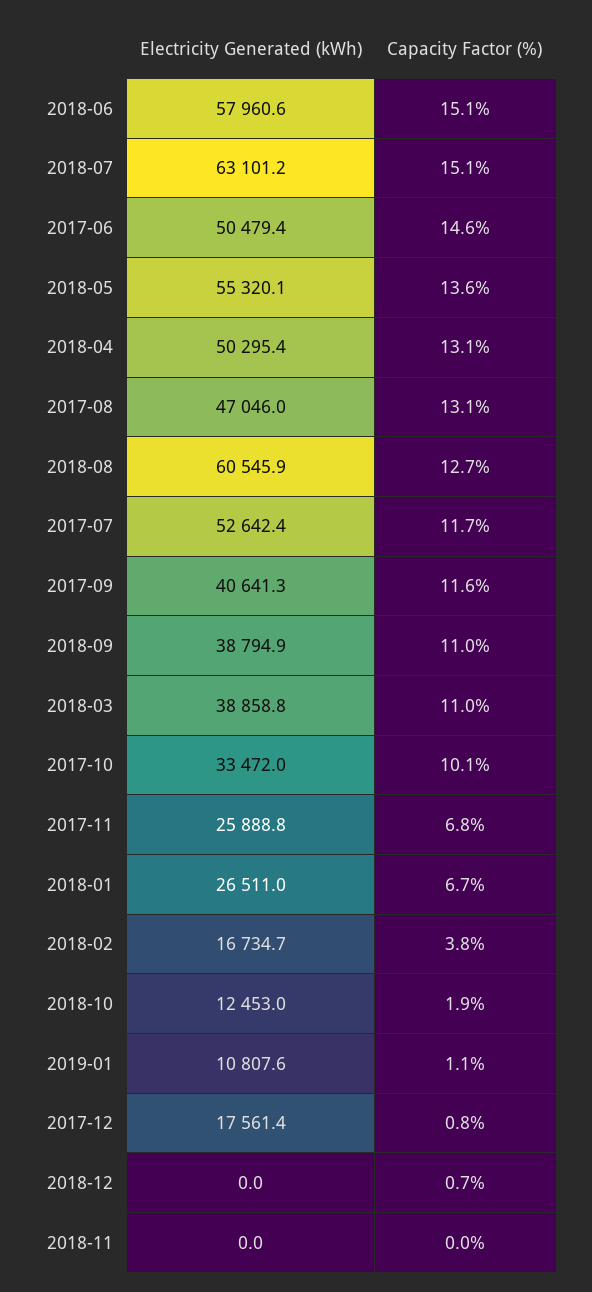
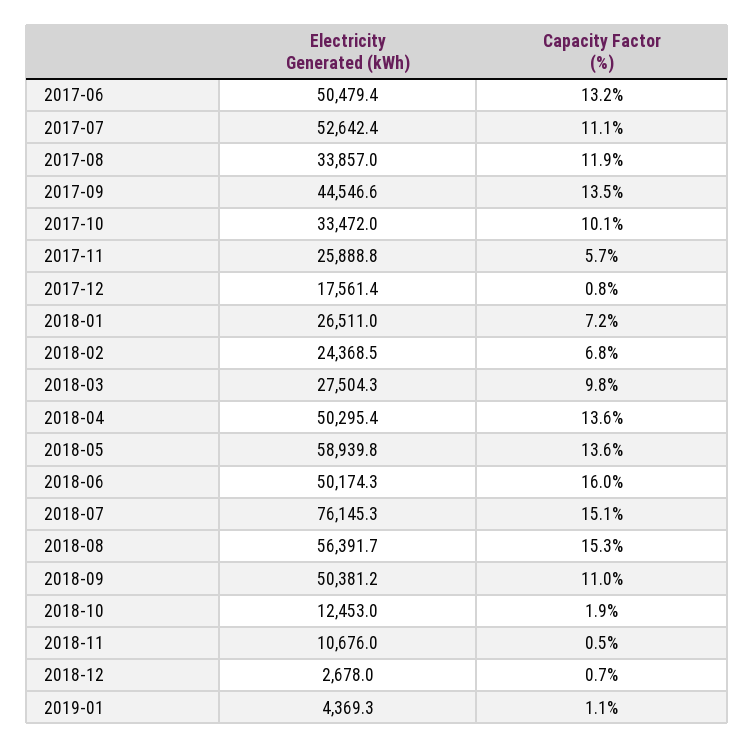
Electricity Generated (kWh), 2018-06: 57960.6 -> 50174.3
Capacity Factor (%), 2018-06: 15.1 -> 16
Electricity Generated (kWh), 2018-07: 63101.2 -> 76145.3
Capacity Factor (%), 2017-06: 14.6 -> 13.2
Electricity Generated (kWh), 2018-05: 55320.1 -> 58939.8
Capacity Factor (%), 2018-04: 13.1 -> 13.6
Electricity Generated (kWh), 2017-08: 47046 -> 33857
Capacity Factor (%), 2017-08: 13.1 -> 11.9
Electricity Generated (kWh), 2018-08: 60545.9 -> 56391.7
Capacity Factor (%), 2018-08: 12.7 -> 15.3
Capacity Factor (%), 2017-07: 11.7 -> 11.1
Electricity Generated (kWh), 2017-09: 40641.3 -> 44546.6
Capacity Factor (%), 2017-09: 11.6 -> 13.5
Electricity Generated (kWh), 2018-09: 38794.9 -> 50381.2
Electricity Generated (kWh), 2018-03: 38858.8 -> 27504.3
Capacity Factor (%), 2018-03: 11 -> 9.8
Capacity Factor (%), 2017-11: 6.8 -> 5.7
Capacity Factor (%), 2018-01: 6.7 -> 7.2
Electricity Generated (kWh), 2018-02: 16734.7 -> 24368.5
Capacity Factor (%), 2018-02: 3.8 -> 6.8
Electricity Generated (kWh), 2019-01: 10807.6 -> 4369.3
Electricity Generated (kWh), 2018-12: 0 -> 2678
Electricity Generated (kWh), 2018-11: 0 -> 10676
Capacity Factor (%), 2018-11: 0 -> 0.5

